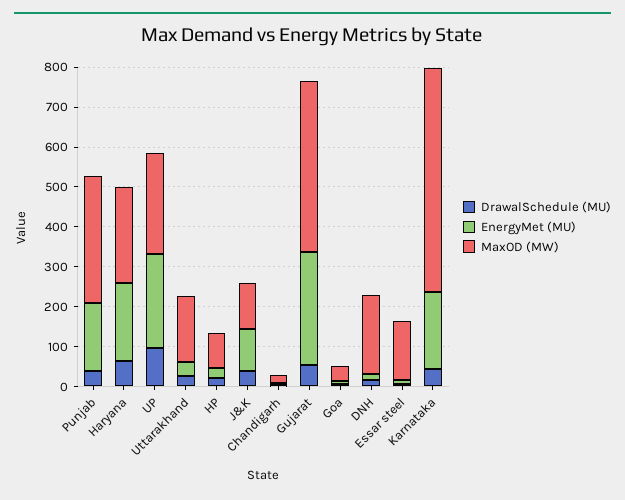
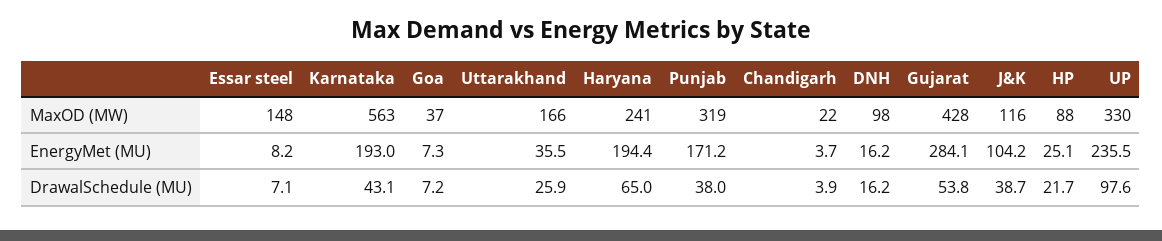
MaxOD (MW), UP: 250 -> 330
MaxOD (MW), DNH: 200 -> 98

